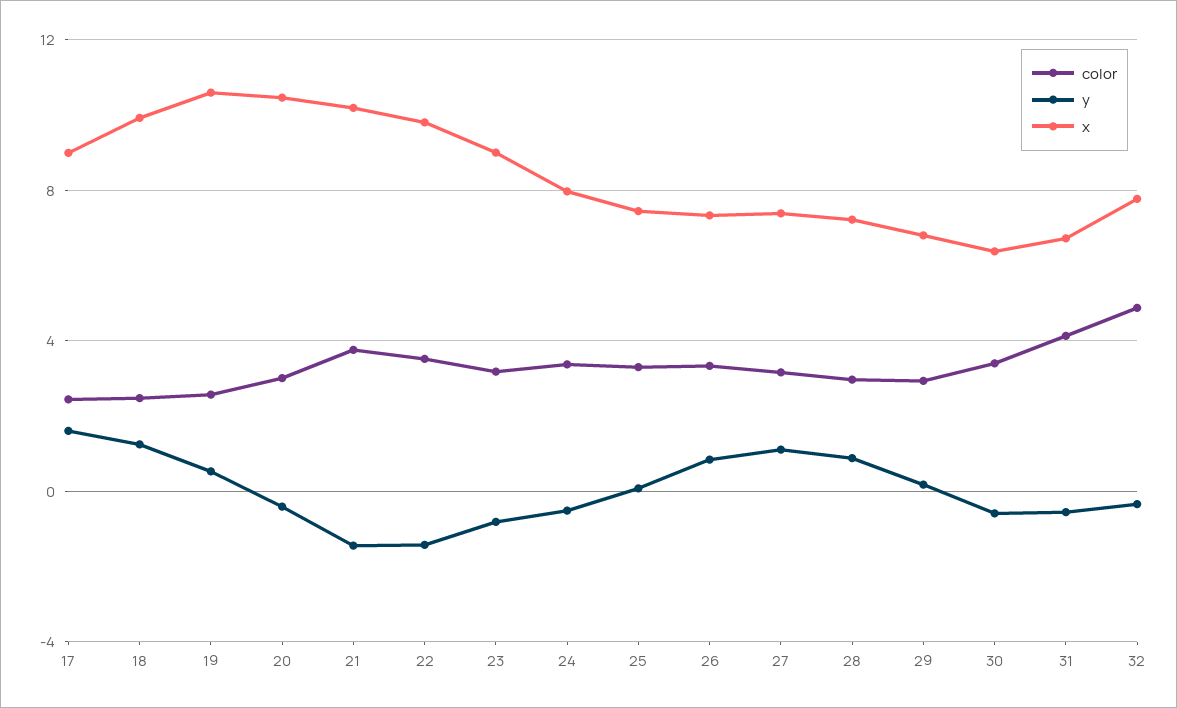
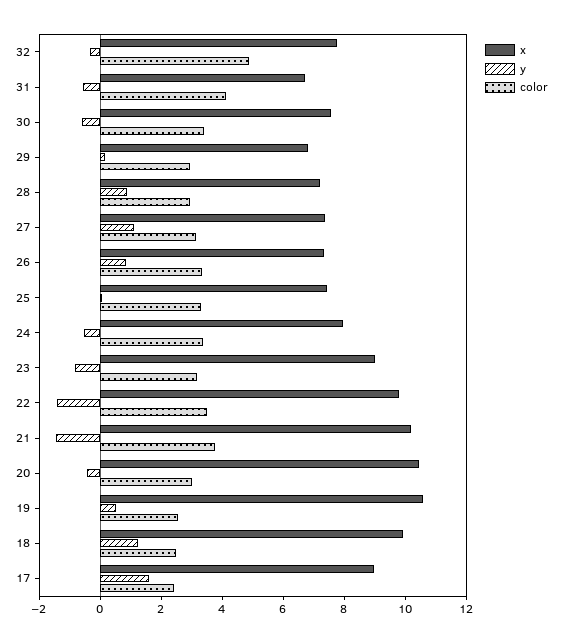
x, 30: 6.5 -> 7.5

